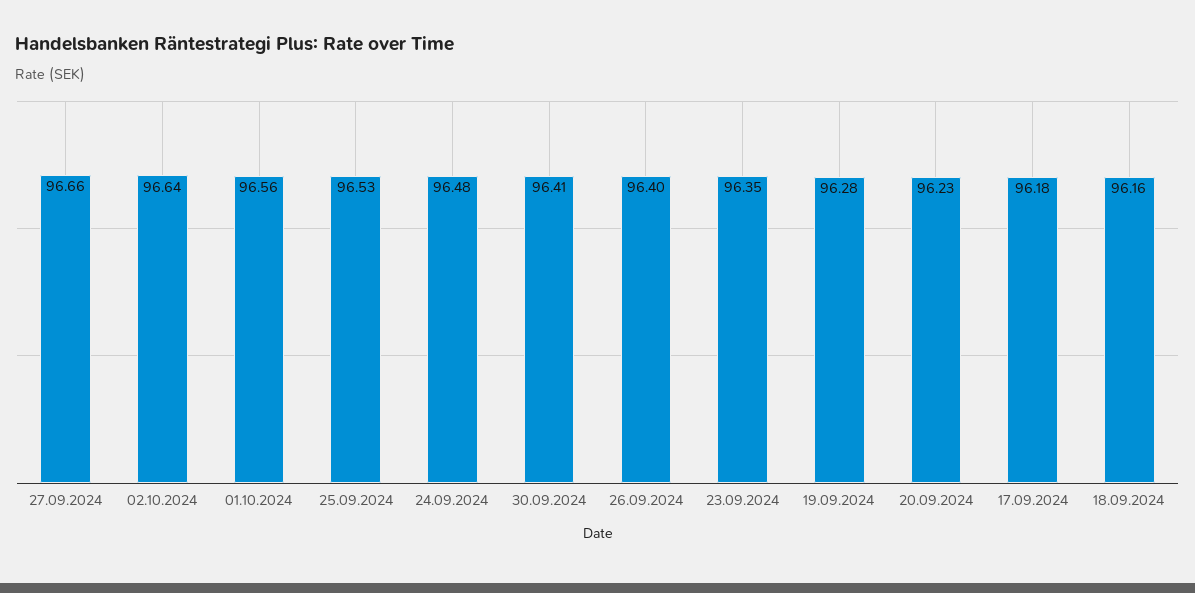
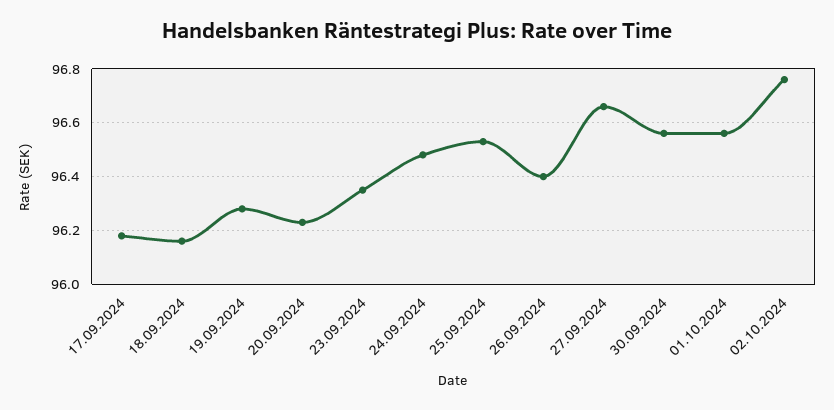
02.10.2024: 96.64 -> 96.75
30.09.2024: 96.41 -> 96.55

